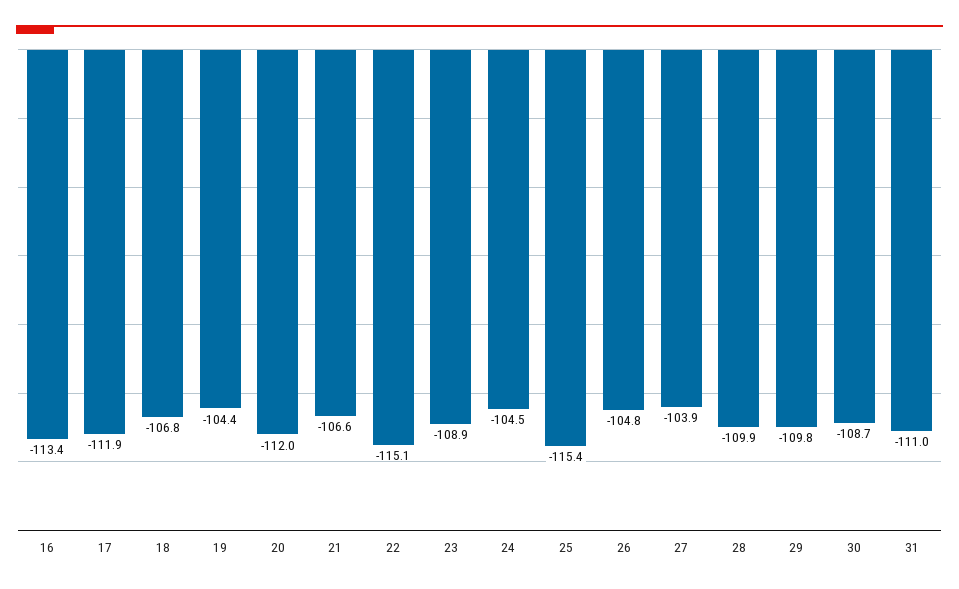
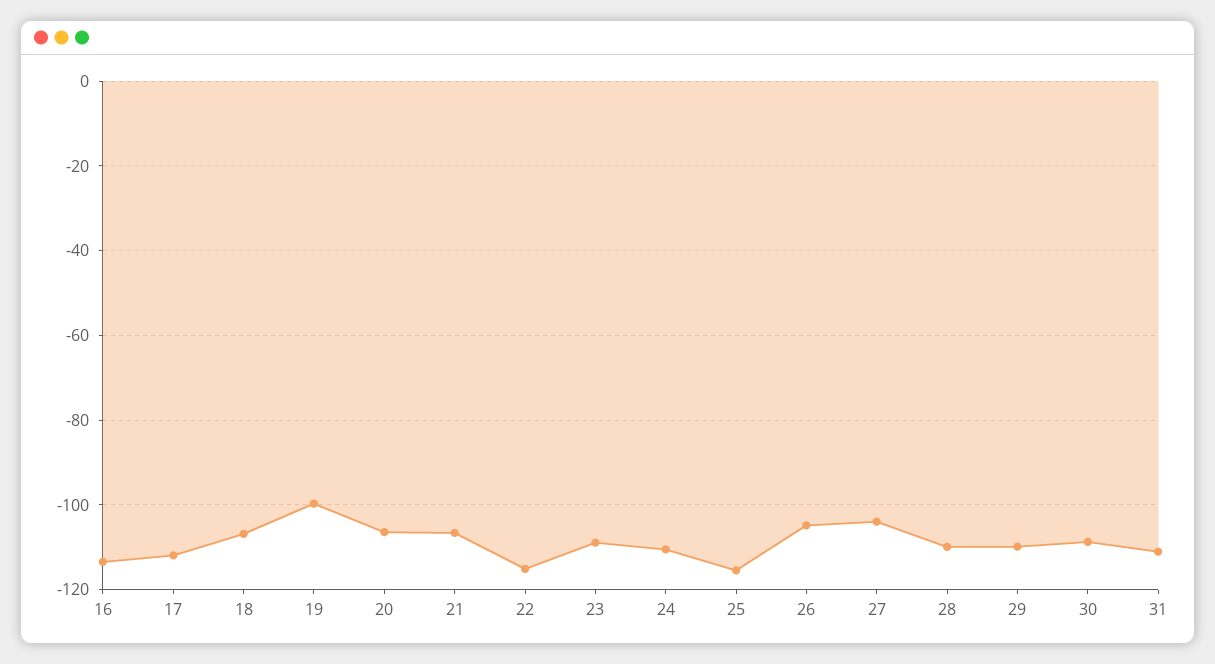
19: -104.4 -> -100
20: -112 -> -106
24: -104.5 -> -110

